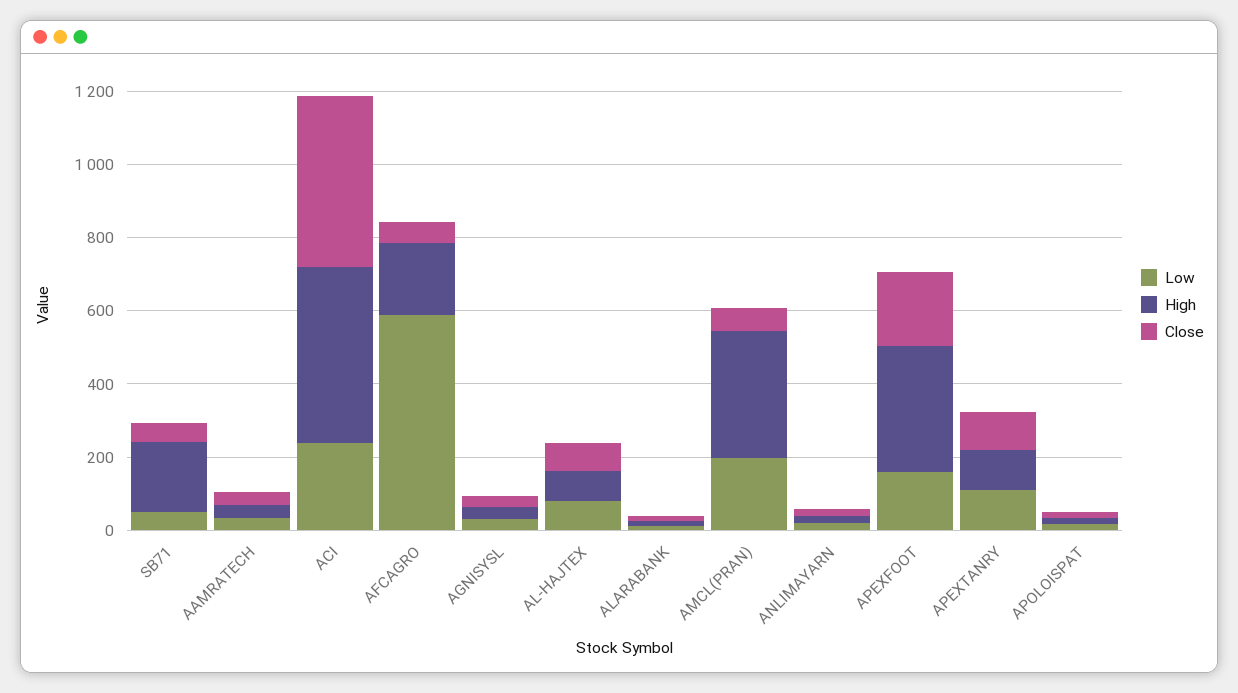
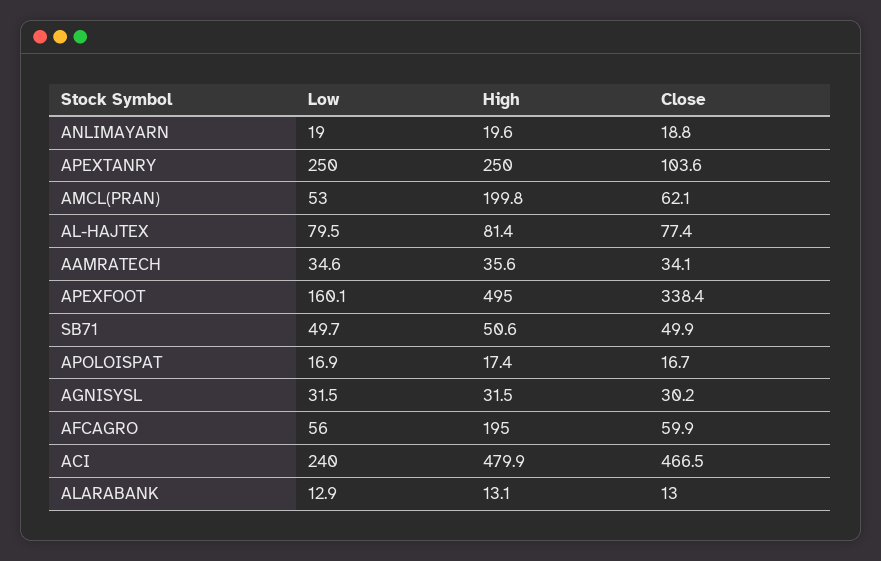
High, SB71: 200 -> 50.6
Low, AFCAGRO: 600 -> 56
Low, AMCL(PRAN): 200 -> 53
High, AMCL(PRAN): 350 -> 199.8
High, APEXFOOT: 350 -> 495
Close, APEXFOOT: 200 -> 338.4
Low, APEXTANRY: 100 -> 250
High, APEXTANRY: 100 -> 250

